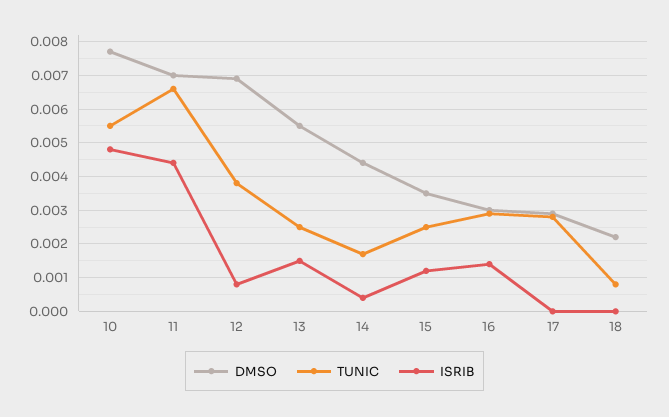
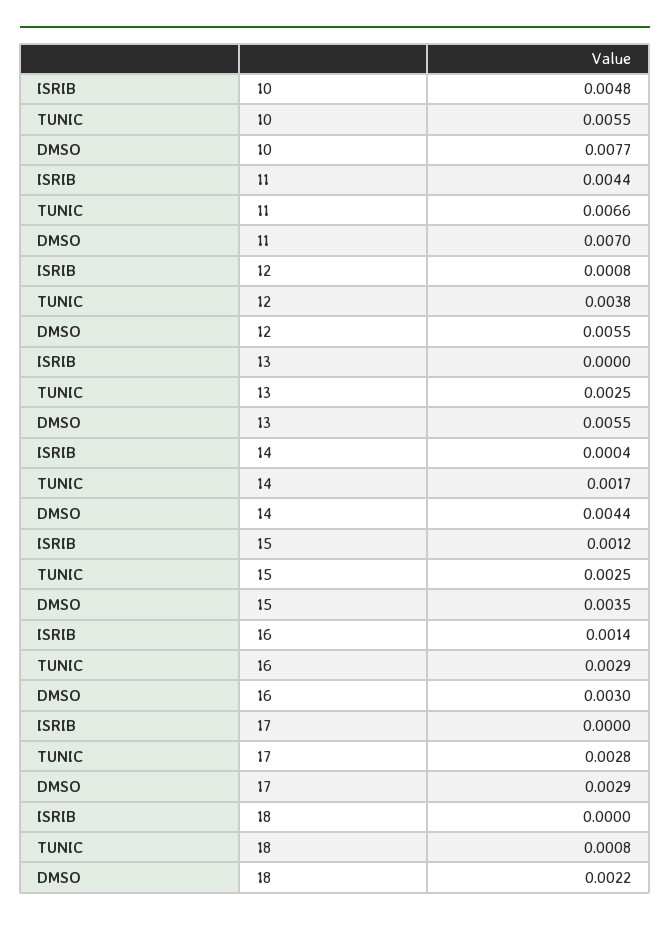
DMSO, 12: 0.007 -> 0.0055
ISRIB, 13: 0.0015 -> 0

